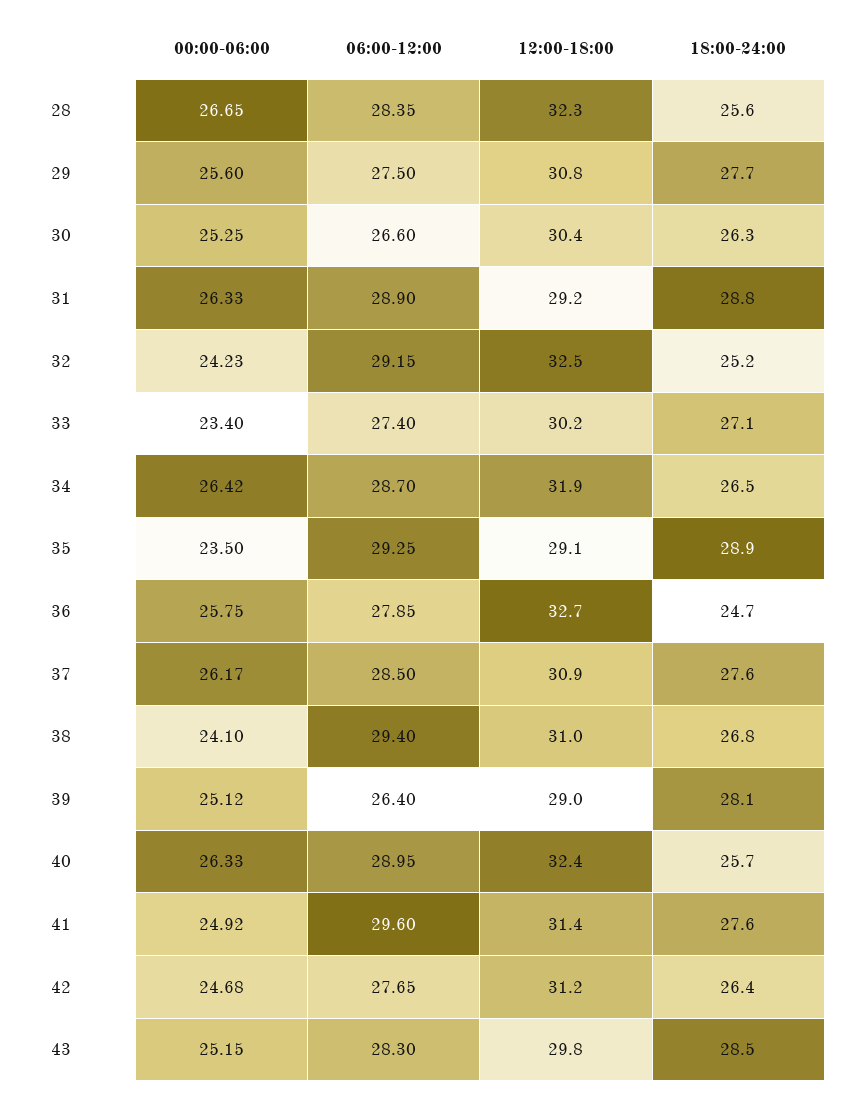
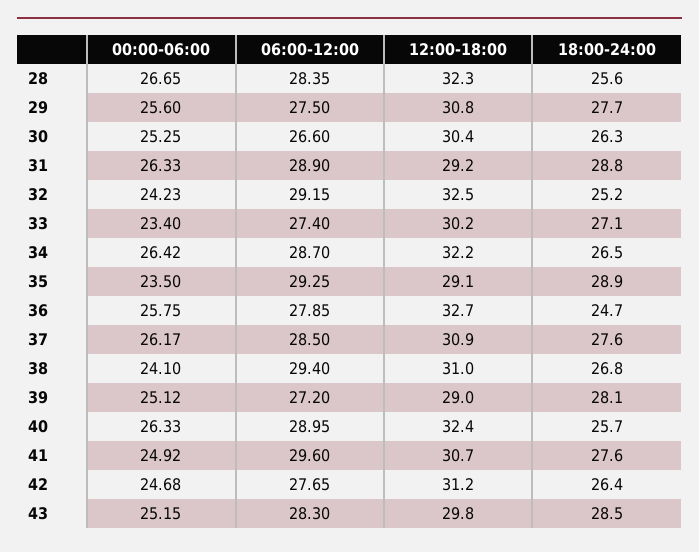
12:00-18:00, 34: 31.9 -> 32.2
06:00-12:00, 39: 26.4 -> 27.2
12:00-18:00, 41: 31.4 -> 30.7

